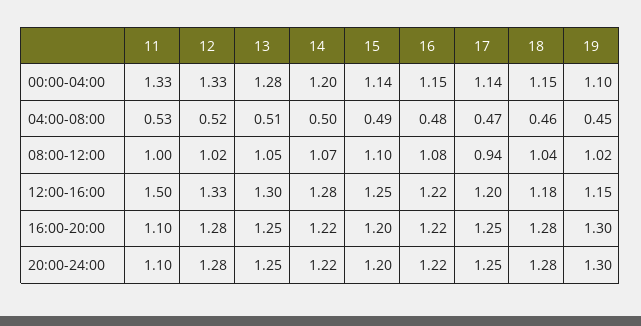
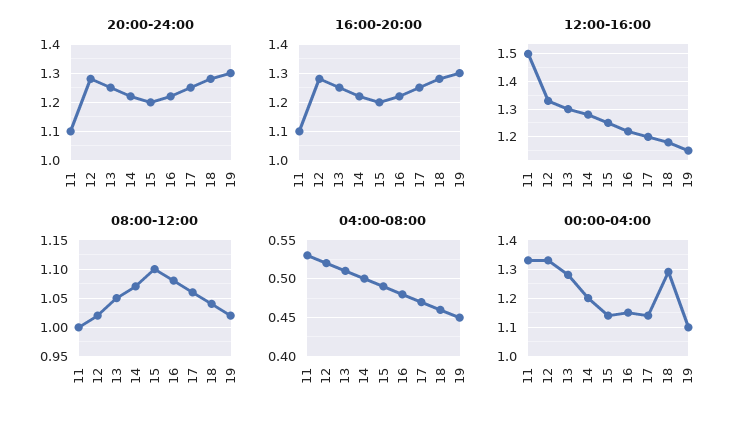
00:00-04:00, 18: 1.15 -> 1.3
08:00-12:00, 17: 0.94 -> 1.05

